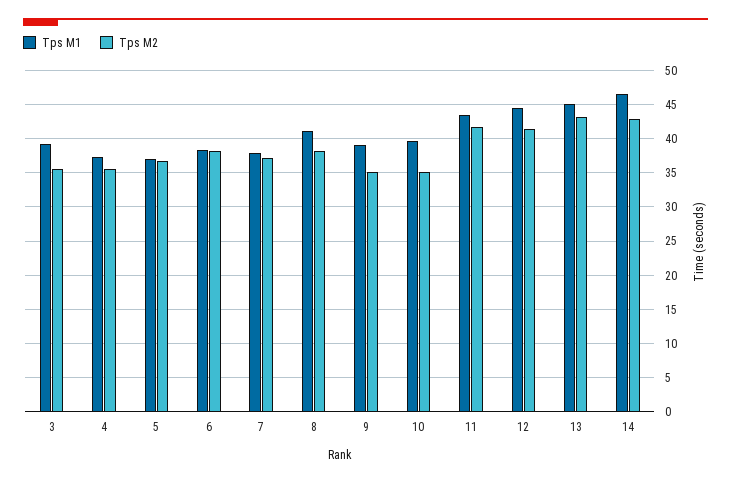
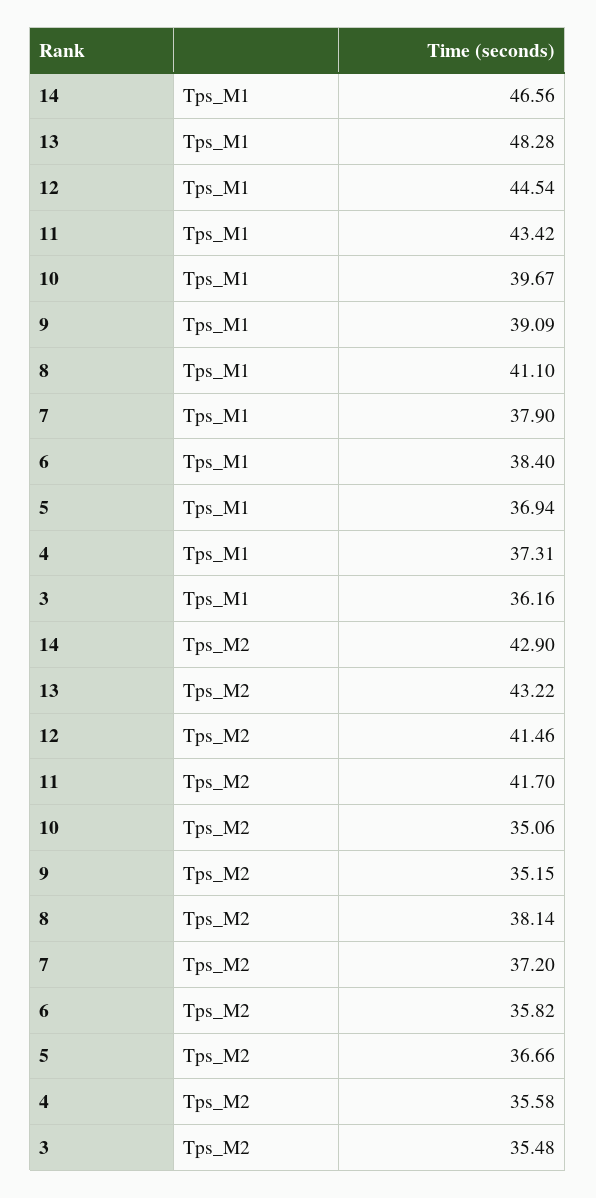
Tps M1, 3: 39 -> 36.16
Tps M2, 6: 38 -> 35.82
Tps M1, 13: 45 -> 48.28

